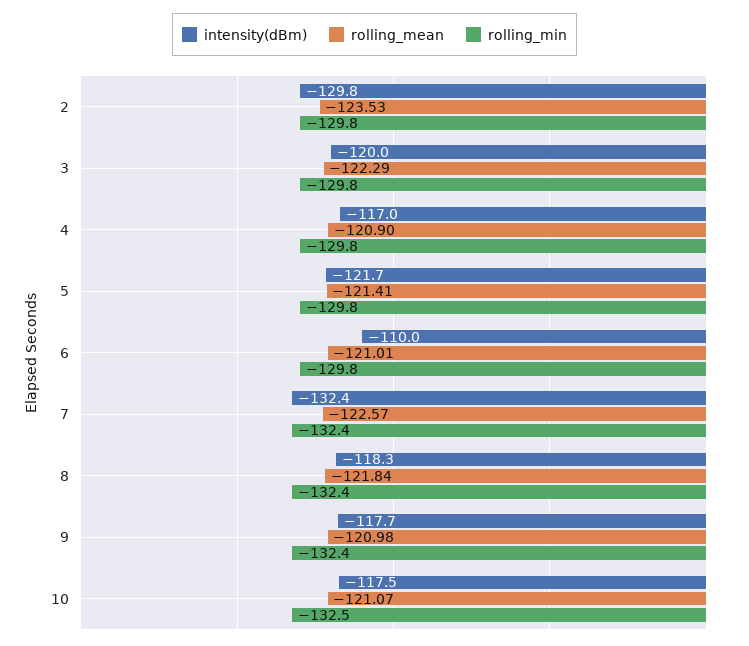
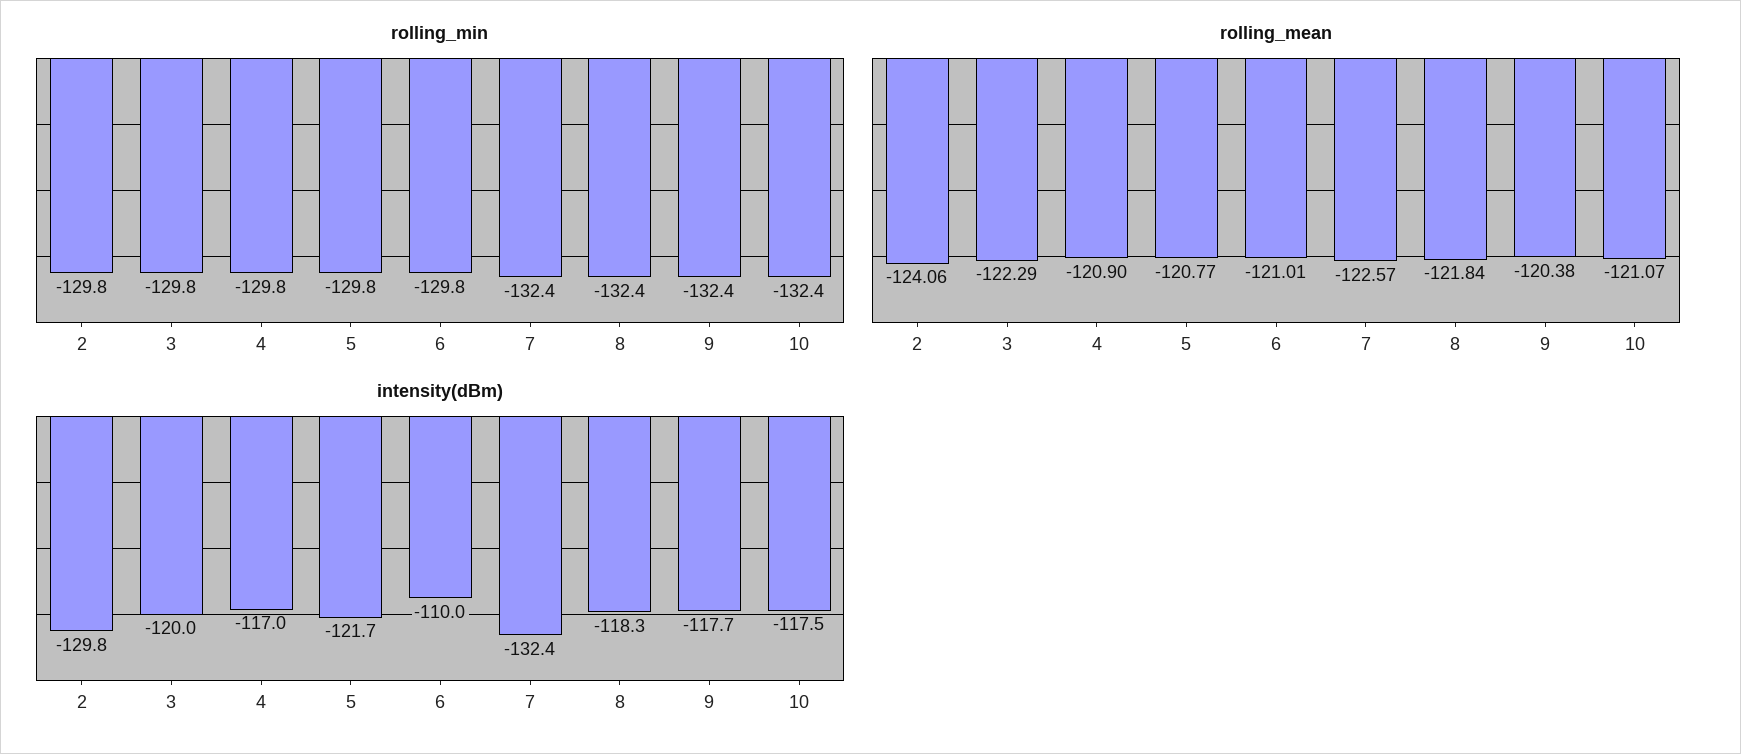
rolling_mean, 2: -123.53 -> -124.06
rolling_mean, 5: -121.41 -> -120.77
rolling_mean, 9: -120.98 -> -120.38
rolling_min, 10: -132.5 -> -132.4

